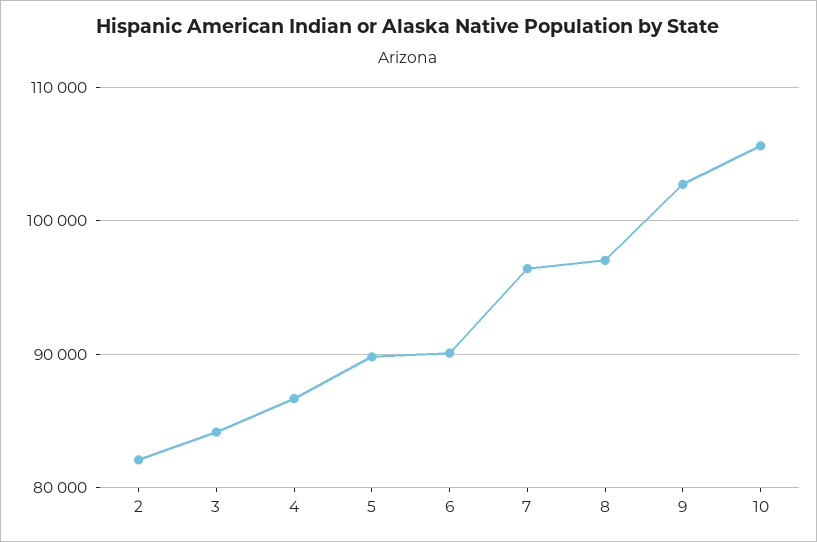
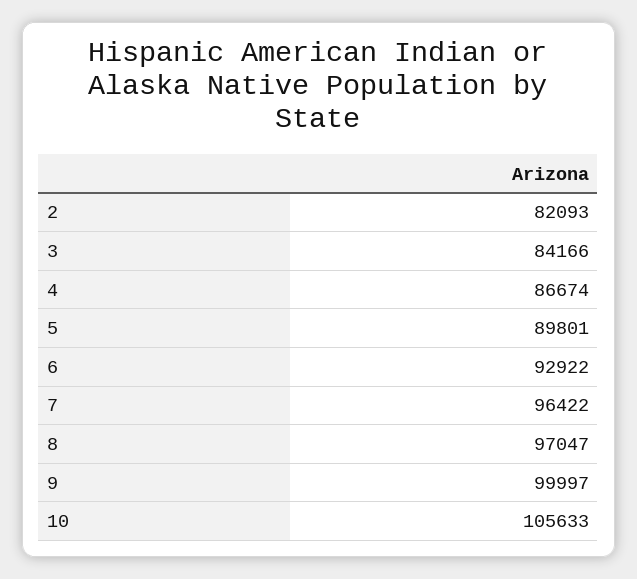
6: 90000 -> 92922
9: 103000 -> 99997

